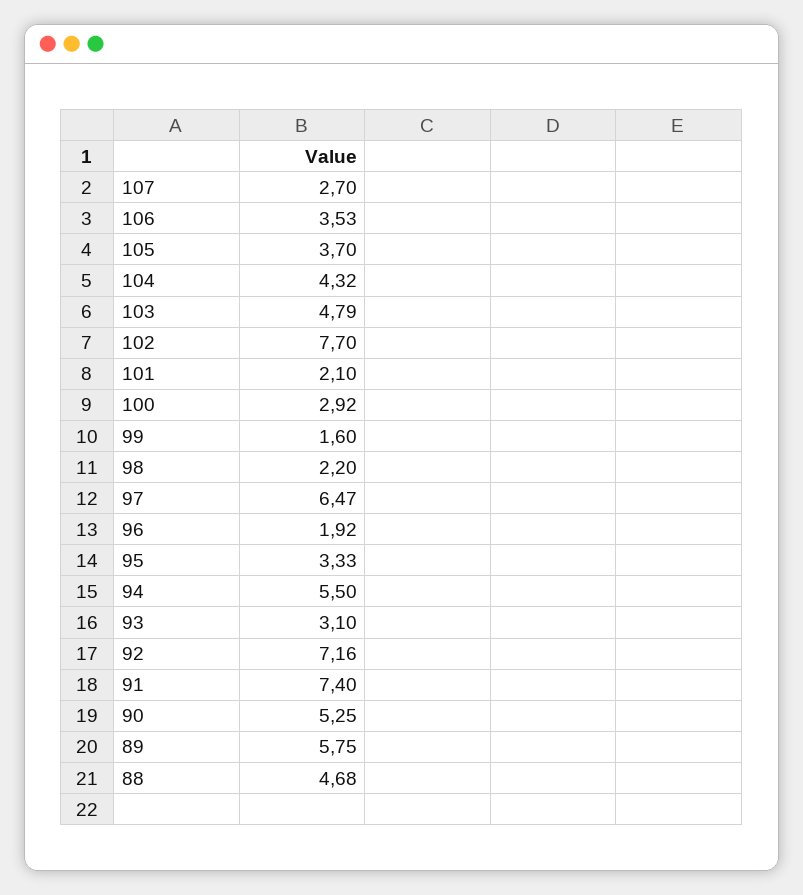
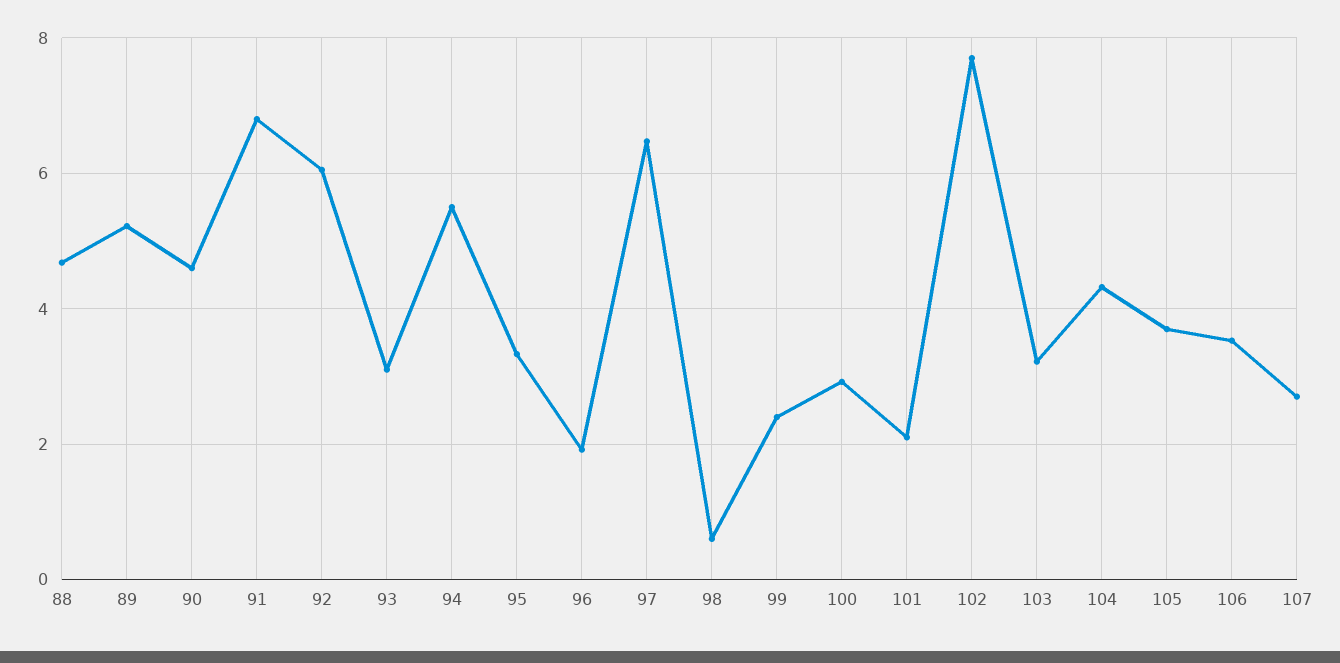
103: 4.79 -> 3.2
99: 1.6 -> 2.4
98: 2.2 -> 0.6
92: 7.16 -> 6
91: 7.4 -> 6.8
90: 5.25 -> 4.6
89: 5.75 -> 5.2

